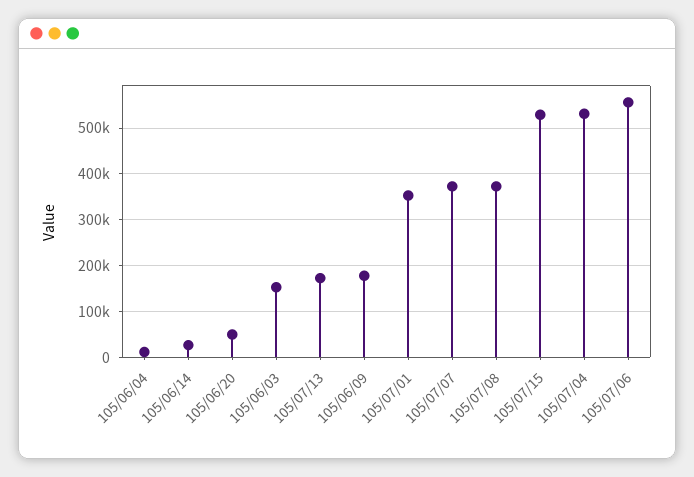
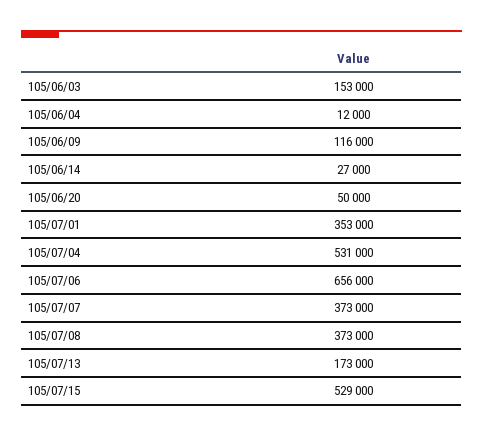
105/06/09: 180000 -> 116000
105/07/06: 560000 -> 656000

